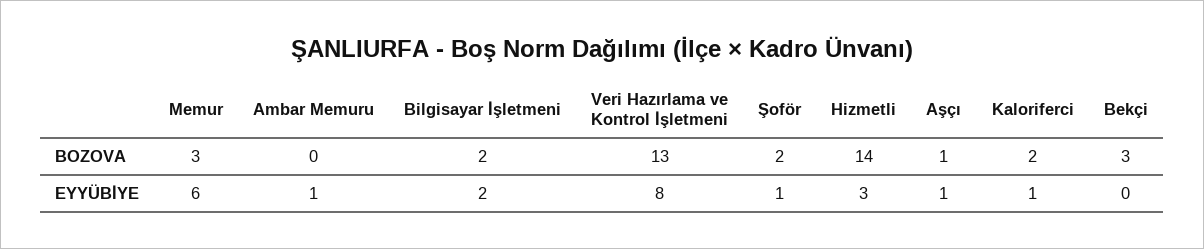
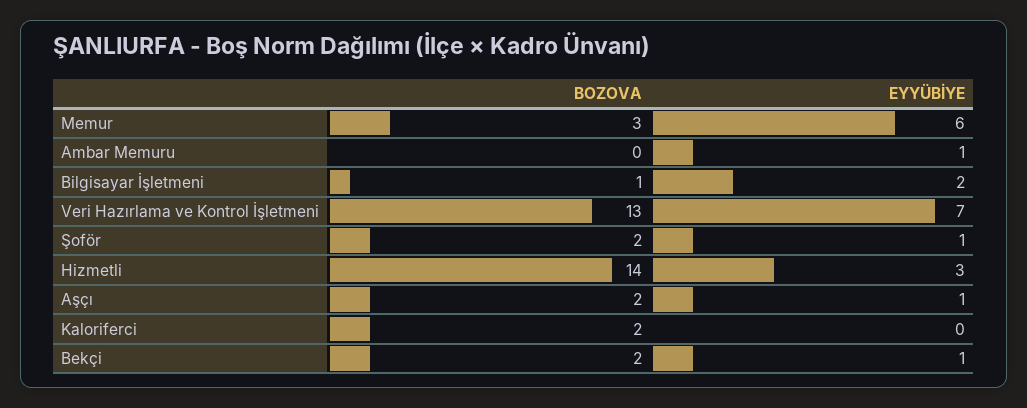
Bilgisayar İşletmeni, BOZOVA: 2 -> 1
Aşçı, BOZOVA: 1 -> 2
Bekçi, BOZOVA: 3 -> 2
Veri Hazırlama ve Kontrol İşletmeni, EYYÜBİYE: 8 -> 7
Kaloriferci, EYYÜBİYE: 1 -> 0
Bekçi, EYYÜBİYE: 0 -> 1

